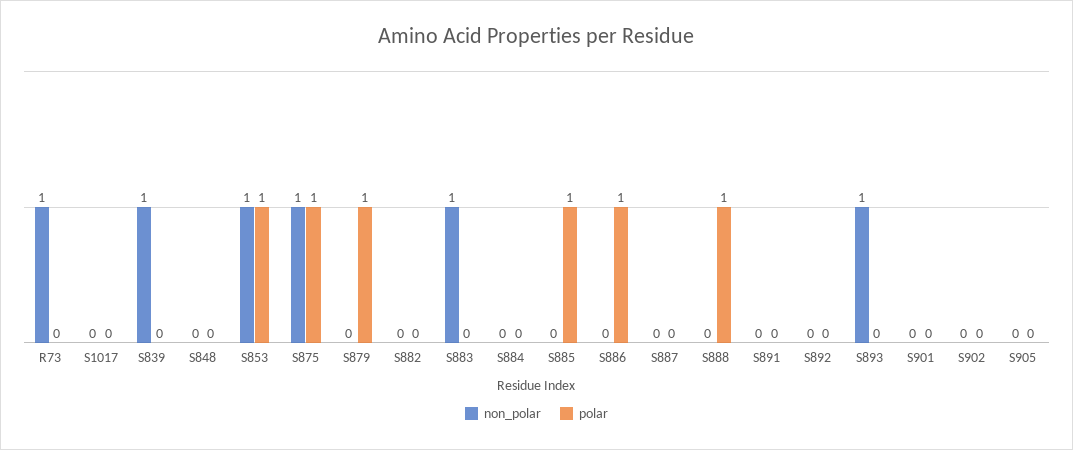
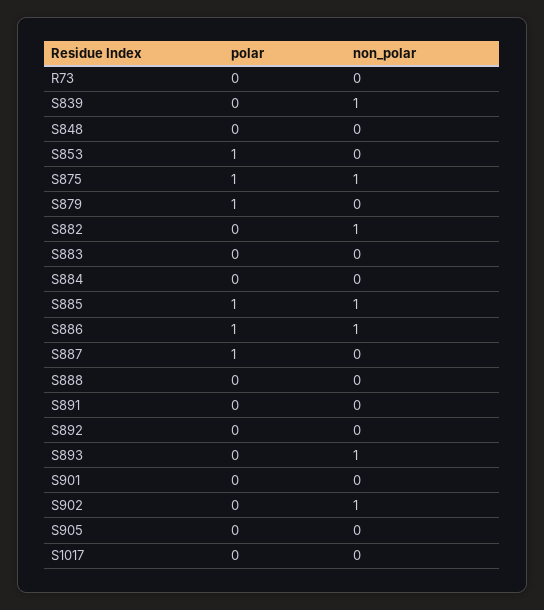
non_polar, R73: 1 -> 0
non_polar, S853: 1 -> 0
non_polar, S882: 0 -> 1
non_polar, S883: 1 -> 0
non_polar, S885: 0 -> 1
non_polar, S886: 0 -> 1
polar, S887: 0 -> 1
polar, S888: 1 -> 0
non_polar, S902: 0 -> 1

